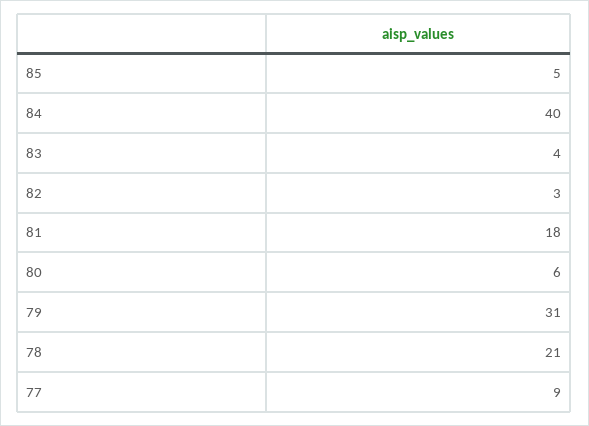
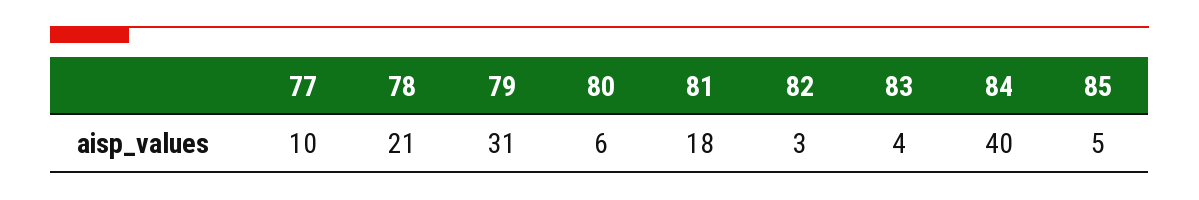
77: 9 -> 10

